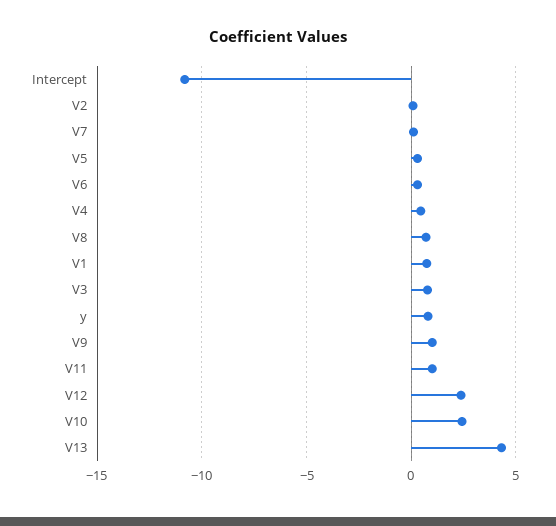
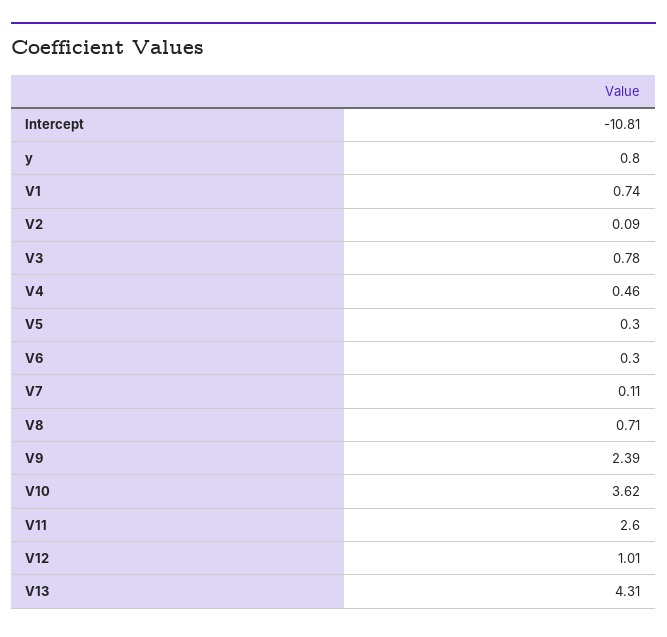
V9: 1 -> 2.39
V11: 1 -> 2.6
V12: 2.5 -> 1.01
V10: 2.5 -> 3.62

